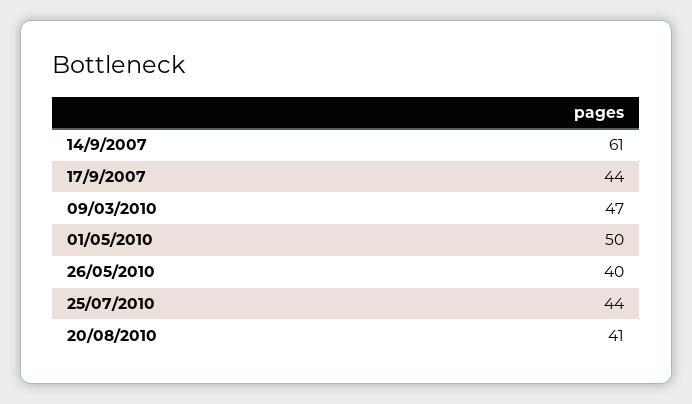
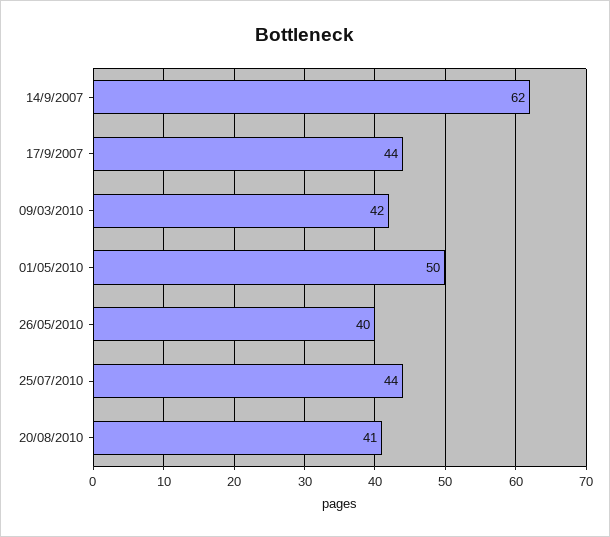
14/9/2007: 61 -> 62
09/03/2010: 47 -> 42

